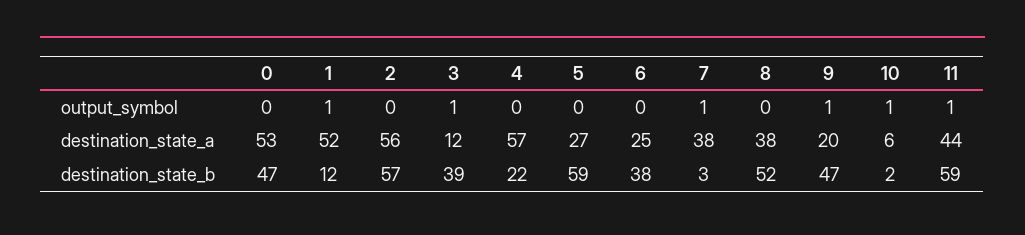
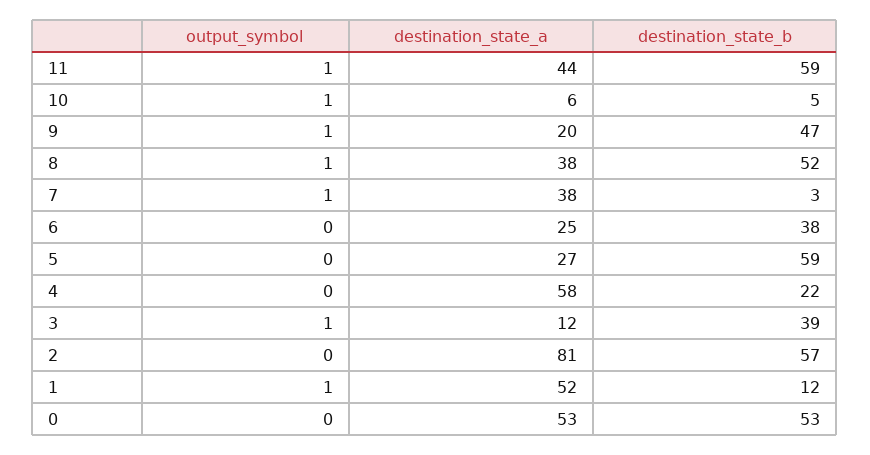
8, output_symbol: 0 -> 1
2, destination_state_a: 56 -> 81
4, destination_state_a: 57 -> 58
0, destination_state_b: 47 -> 53
10, destination_state_b: 2 -> 5

